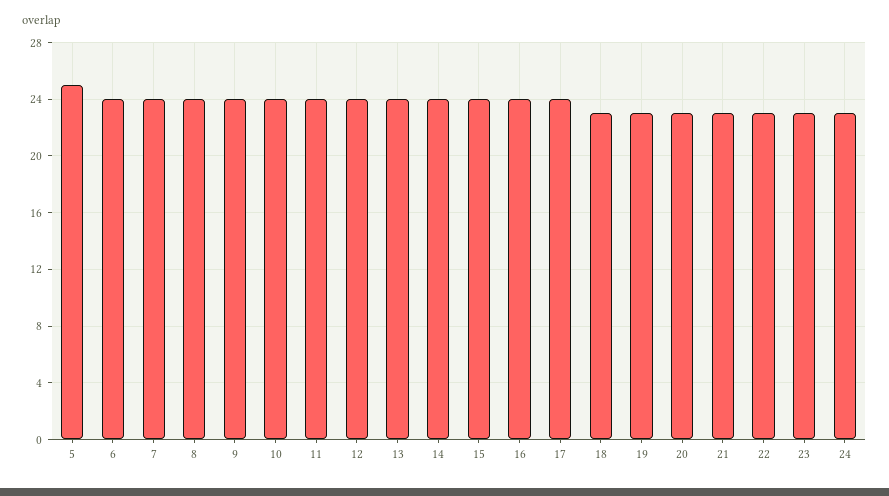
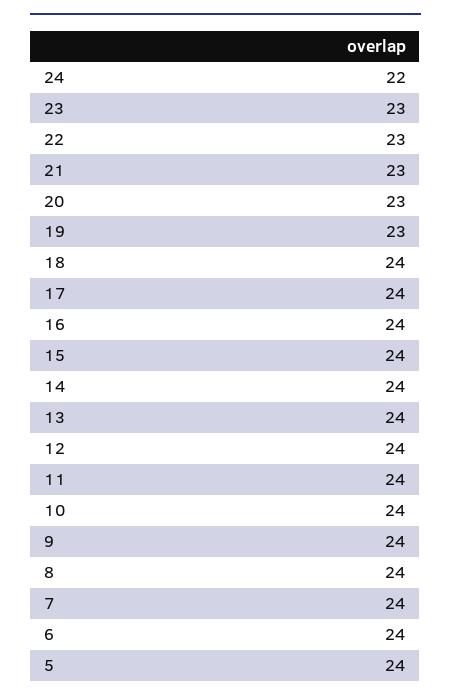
5: 25 -> 24
18: 23 -> 24
24: 23 -> 22

